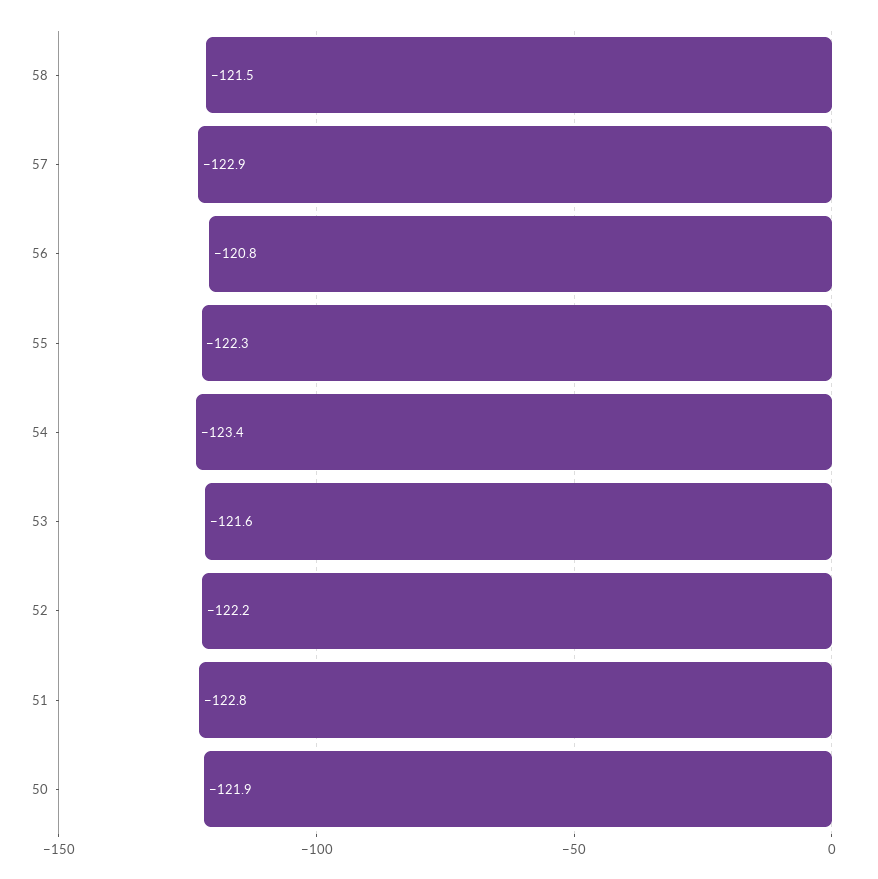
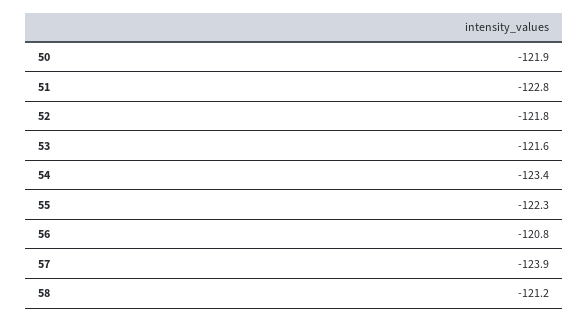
58: -121.5 -> -121.2
57: -122.9 -> -123.9
52: -122.2 -> -121.8

